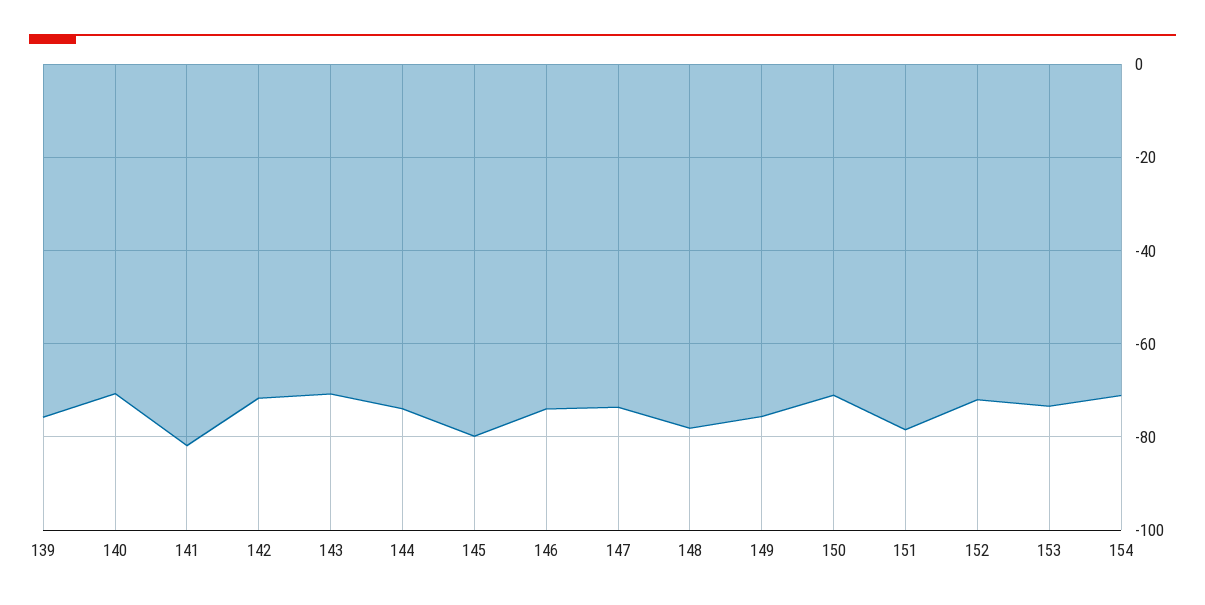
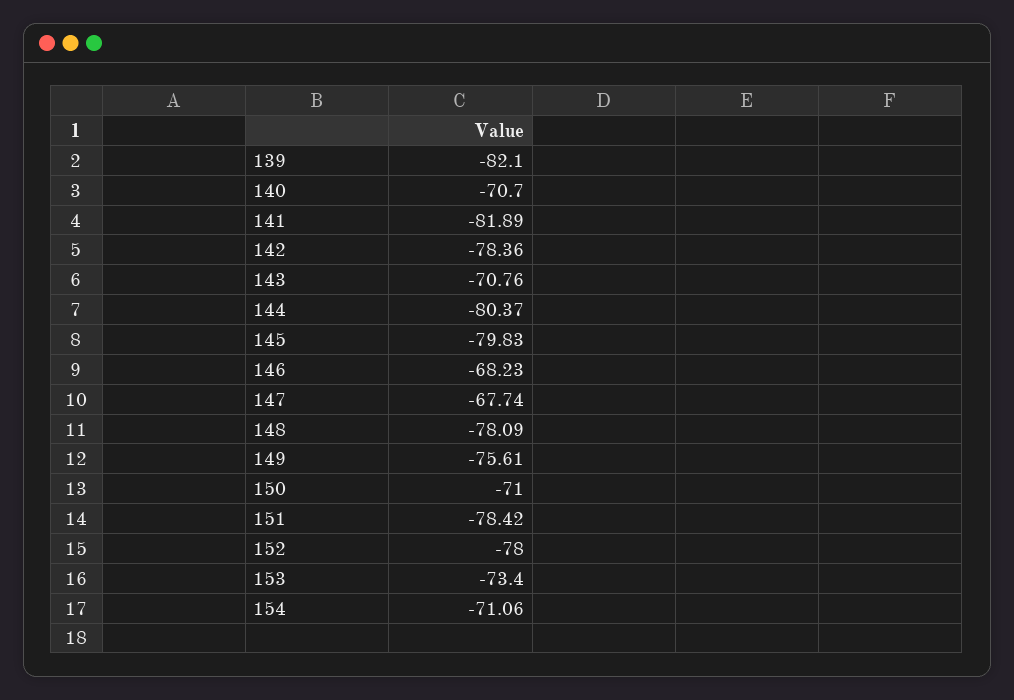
139: -76 -> -82.1
142: -72 -> -78.36
144: -74 -> -80.37
146: -74 -> -68.23
147: -74 -> -67.74
152: -72 -> -78

